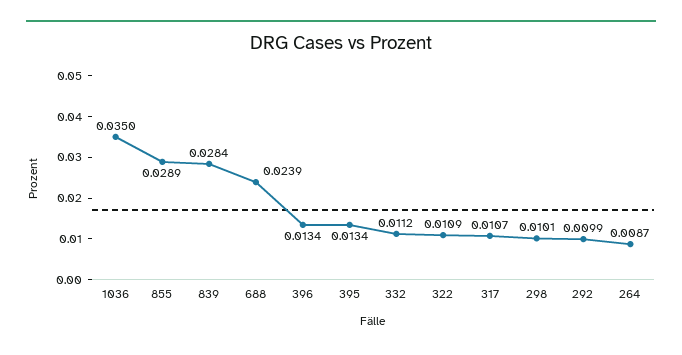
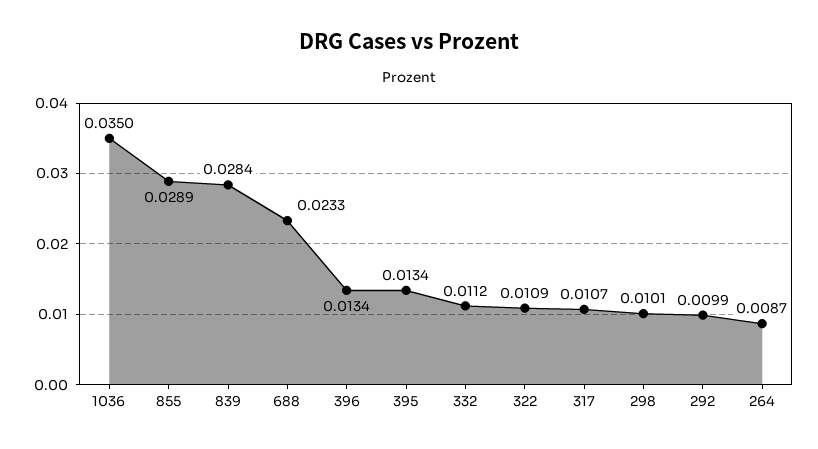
688: 0.0239 -> 0.0233

